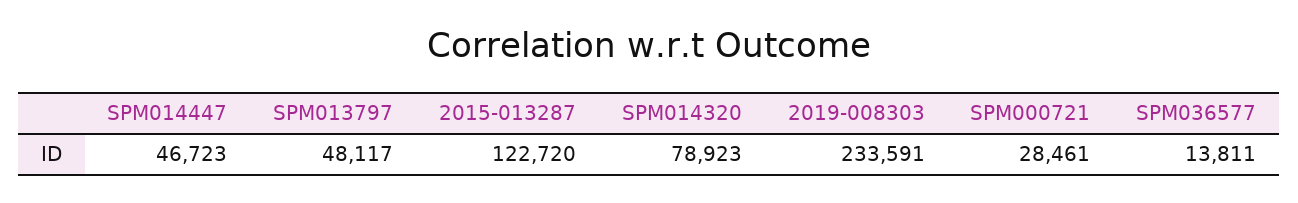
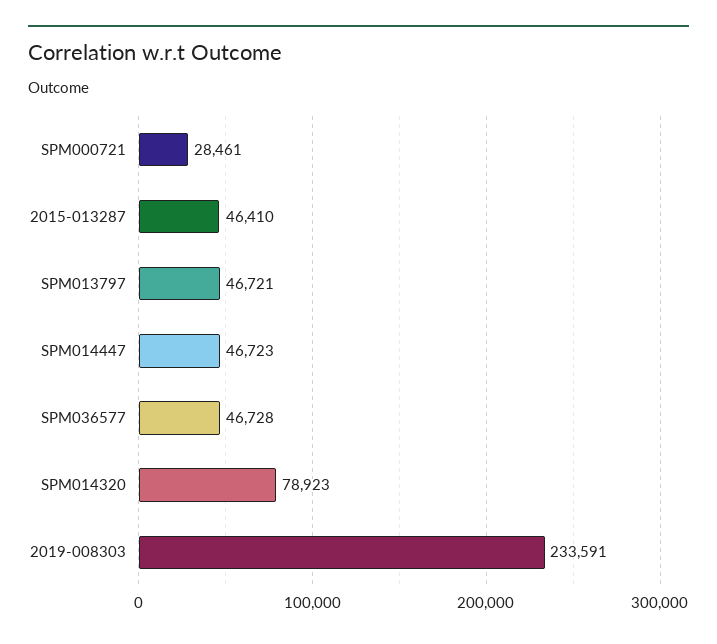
SPM013797: 48117 -> 46721
2015-013287: 122720 -> 46410
SPM036577: 13811 -> 46728

